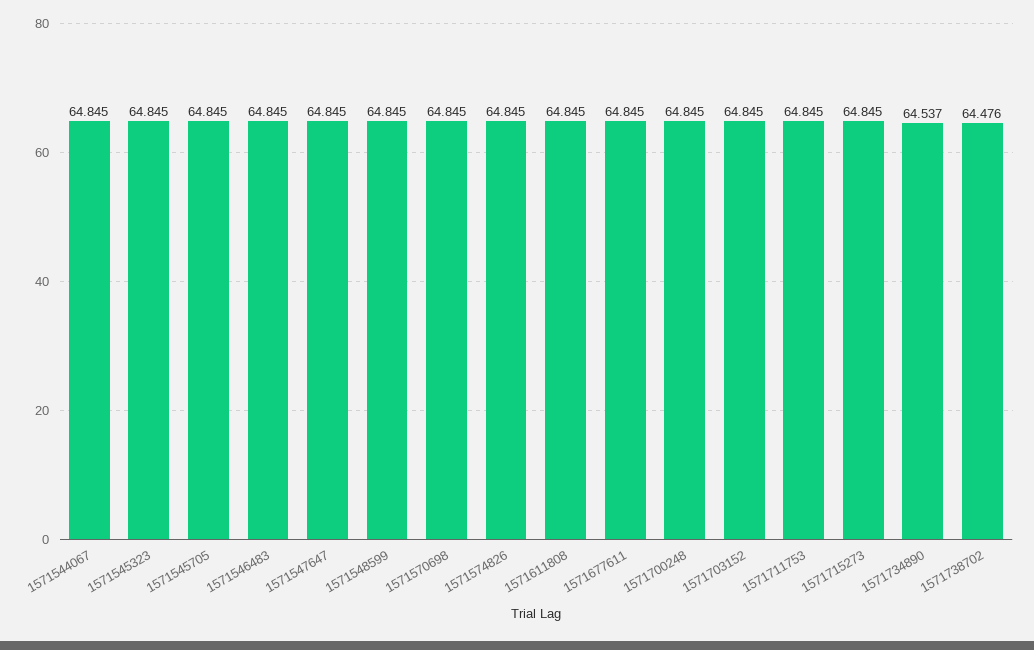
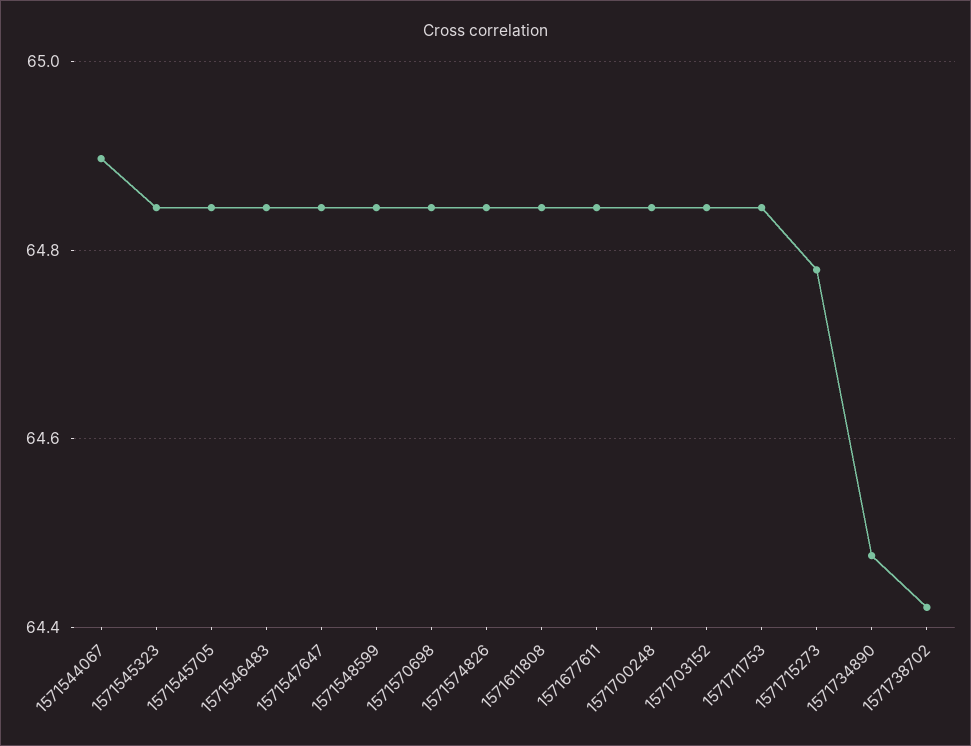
1571544067: 64.845 -> 64.9
1571715273: 64.845 -> 64.78
1571734890: 64.537 -> 64.48
1571738702: 64.476 -> 64.42

